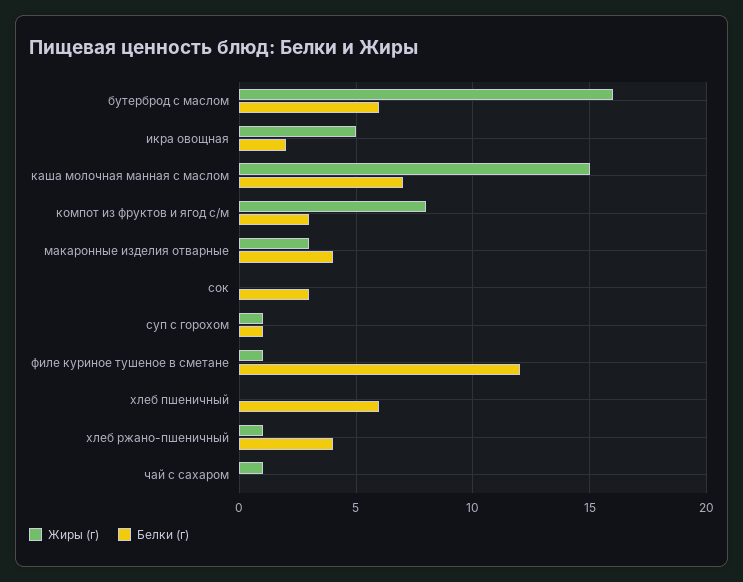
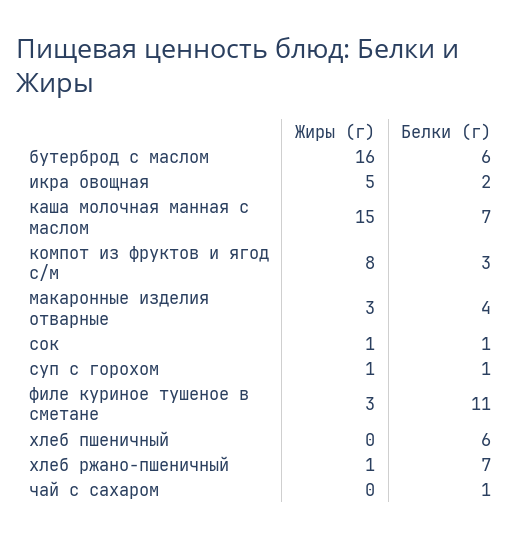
Жиры (г), сок: 0 -> 1
Белки (г), сок: 3 -> 1
Жиры (г), филе куриное тушеное в сметане: 1 -> 3
Белки (г), филе куриное тушеное в сметане: 12 -> 11
Белки (г), хлеб ржано-пшеничный: 4 -> 7
Жиры (г), чай с сахаром: 1 -> 0
Белки (г), чай с сахаром: 0 -> 1

